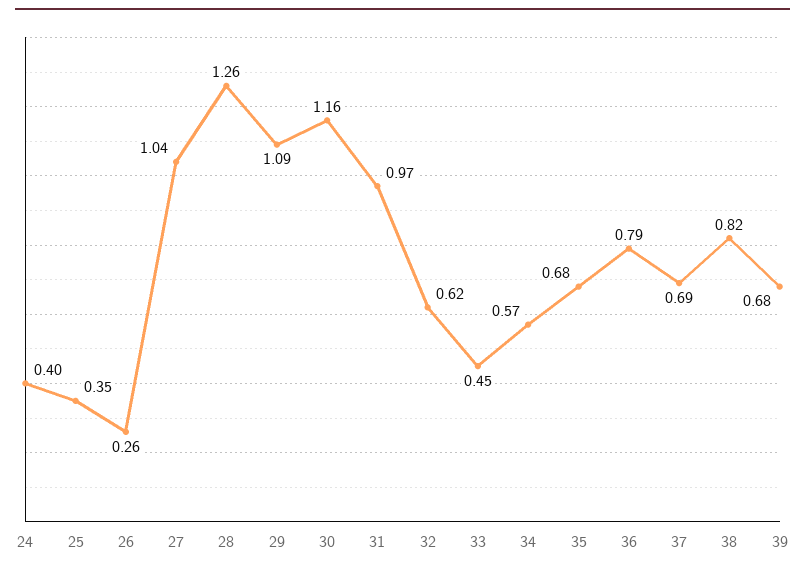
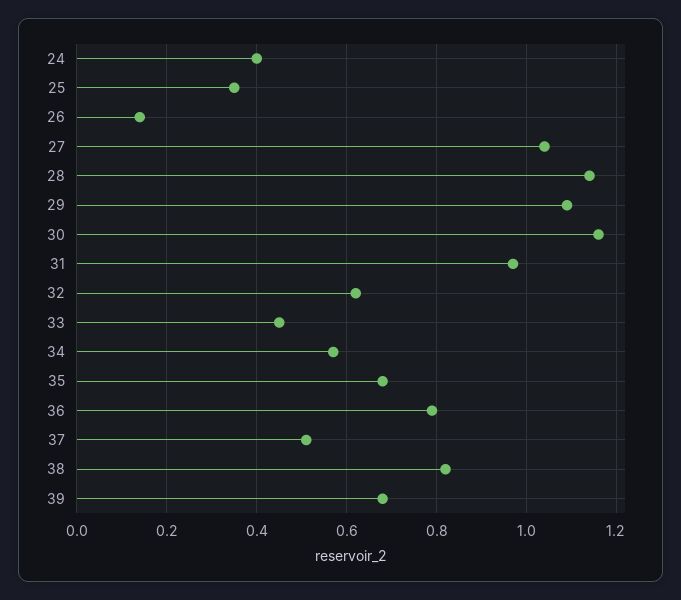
26: 0.26 -> 0.15
28: 1.26 -> 1.15
37: 0.69 -> 0.5

